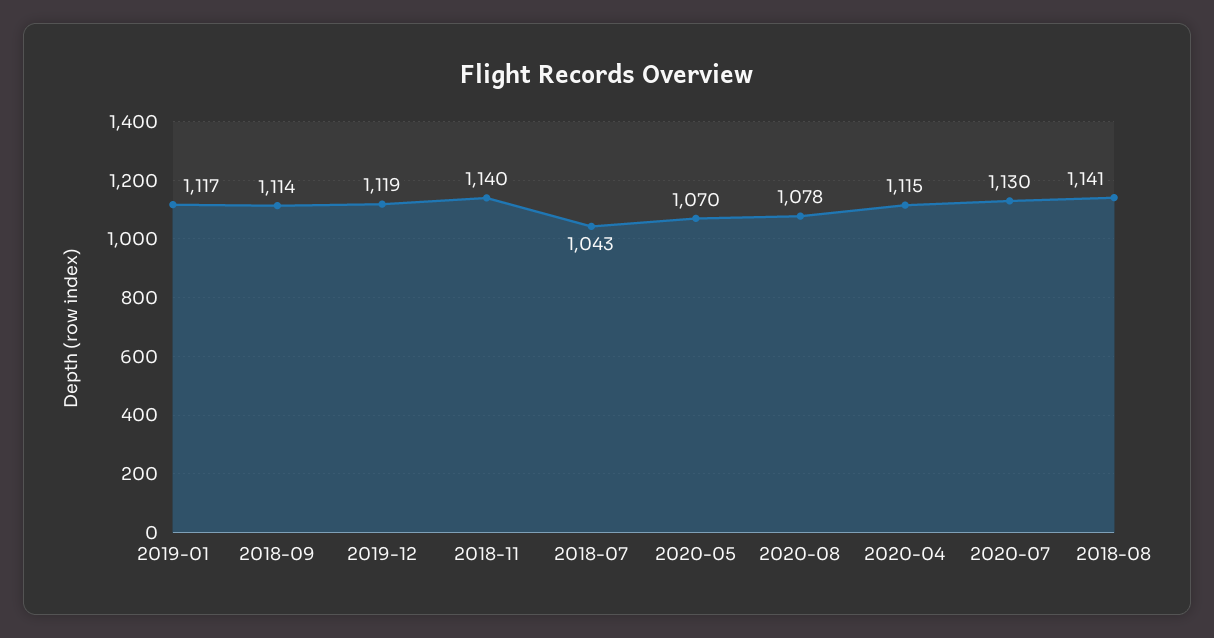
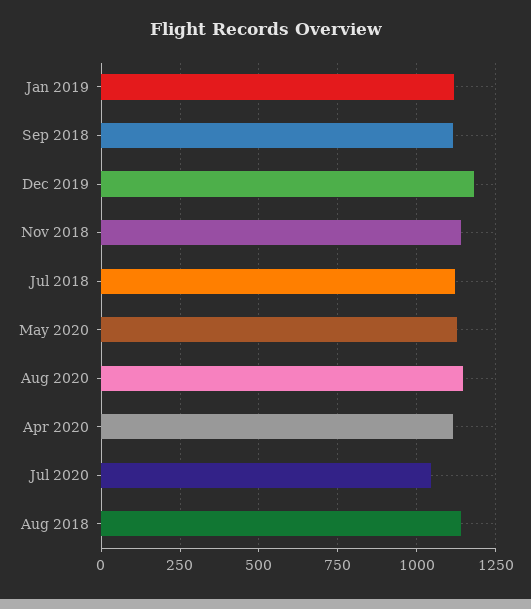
2019-12: 1119 -> 1175
2018-07: 1043 -> 1125
2020-05: 1070 -> 1125
2020-08: 1078 -> 1150
2020-07: 1130 -> 1050

